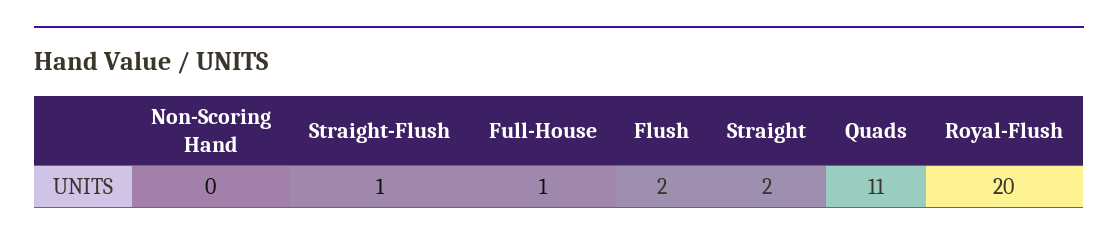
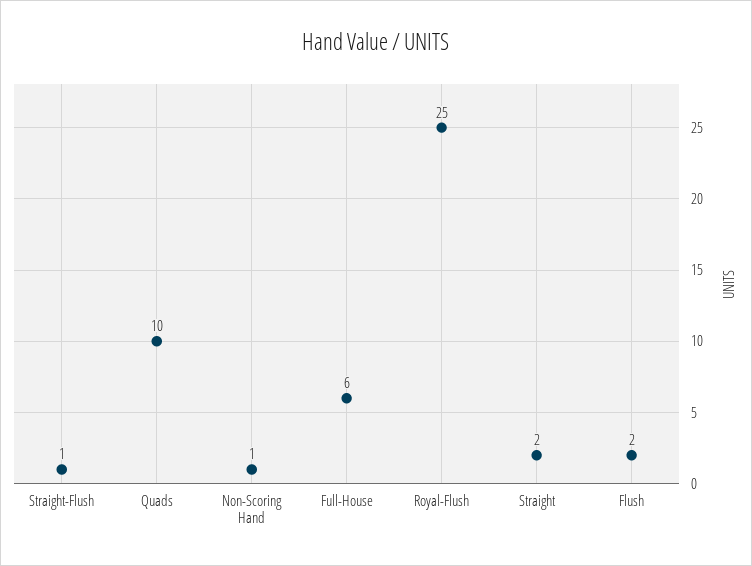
Non-Scoring Hand: 0 -> 1
Full-House: 1 -> 6
Quads: 11 -> 10
Royal-Flush: 20 -> 25

